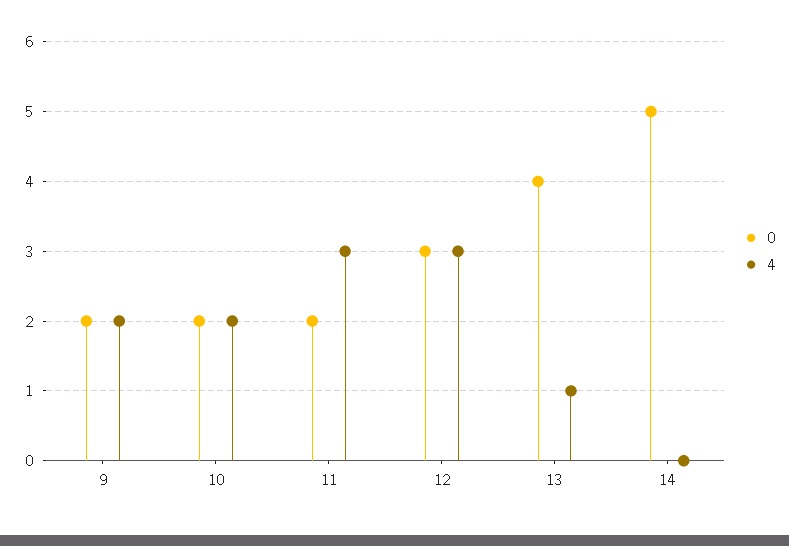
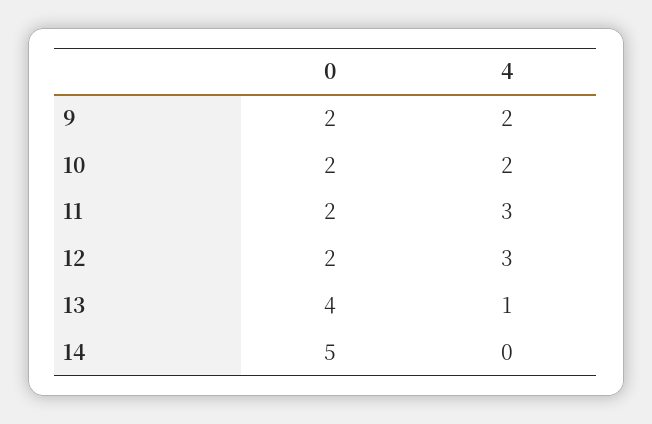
0, 12: 3 -> 2

